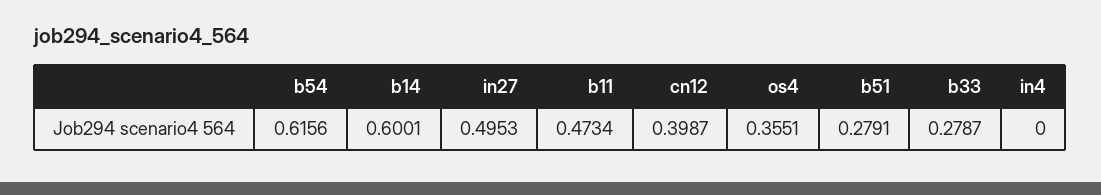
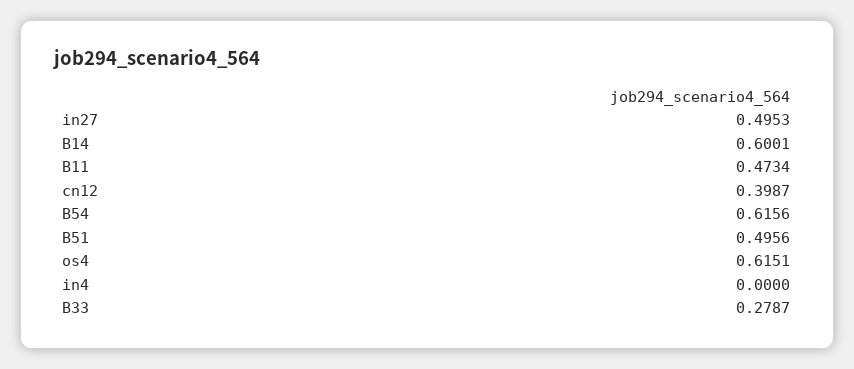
os4: 0.3551 -> 0.6151
b51: 0.2791 -> 0.4956

